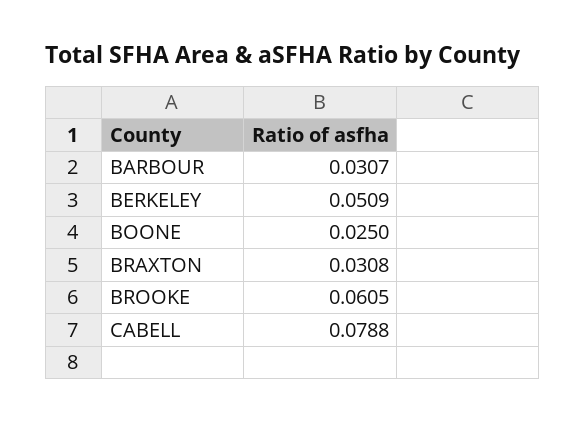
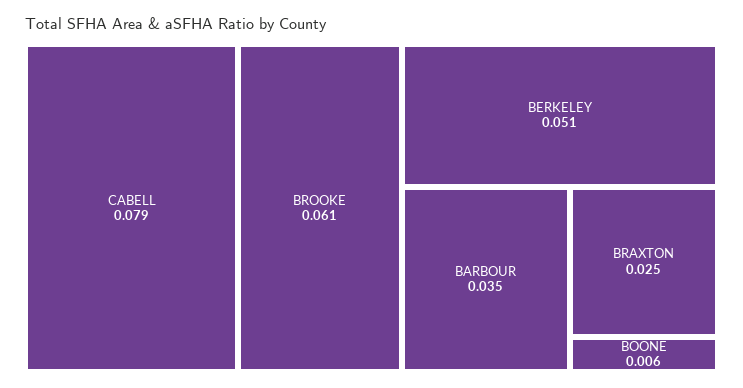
BARBOUR: 0.0307 -> 0.035
BOONE: 0.025 -> 0.006
BRAXTON: 0.0308 -> 0.025

